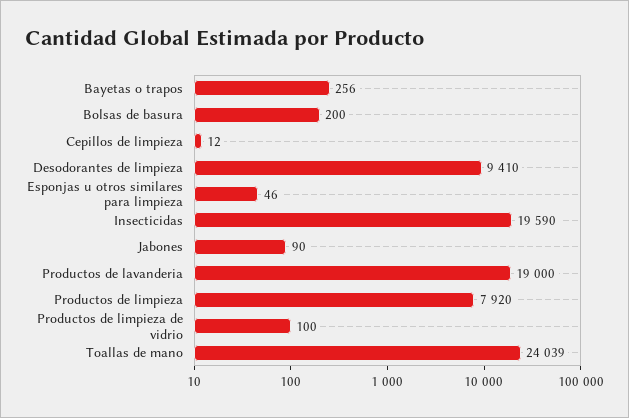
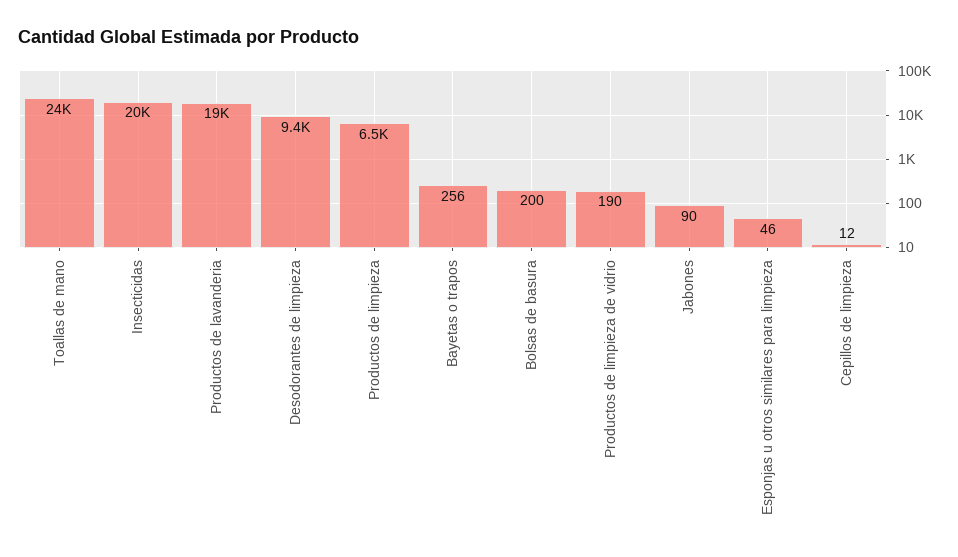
Productos de limpieza: 7920 -> 6500
Productos de limpieza de vidrio: 100 -> 190

